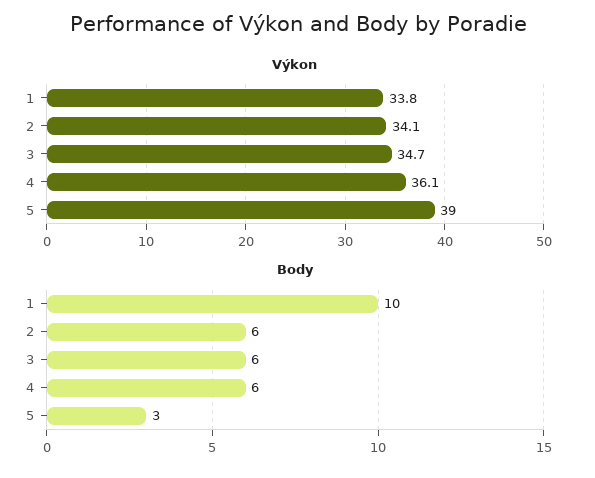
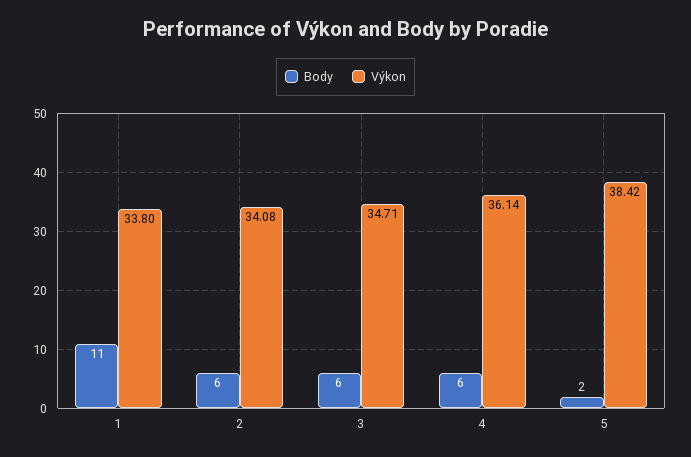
Výkon, 5: 39 -> 38.42
Body, 1: 10 -> 11
Body, 5: 3 -> 2

